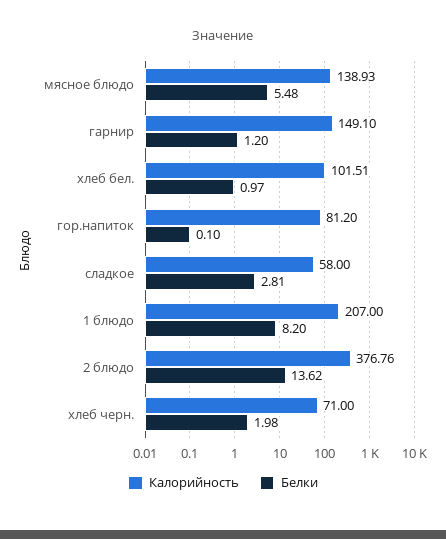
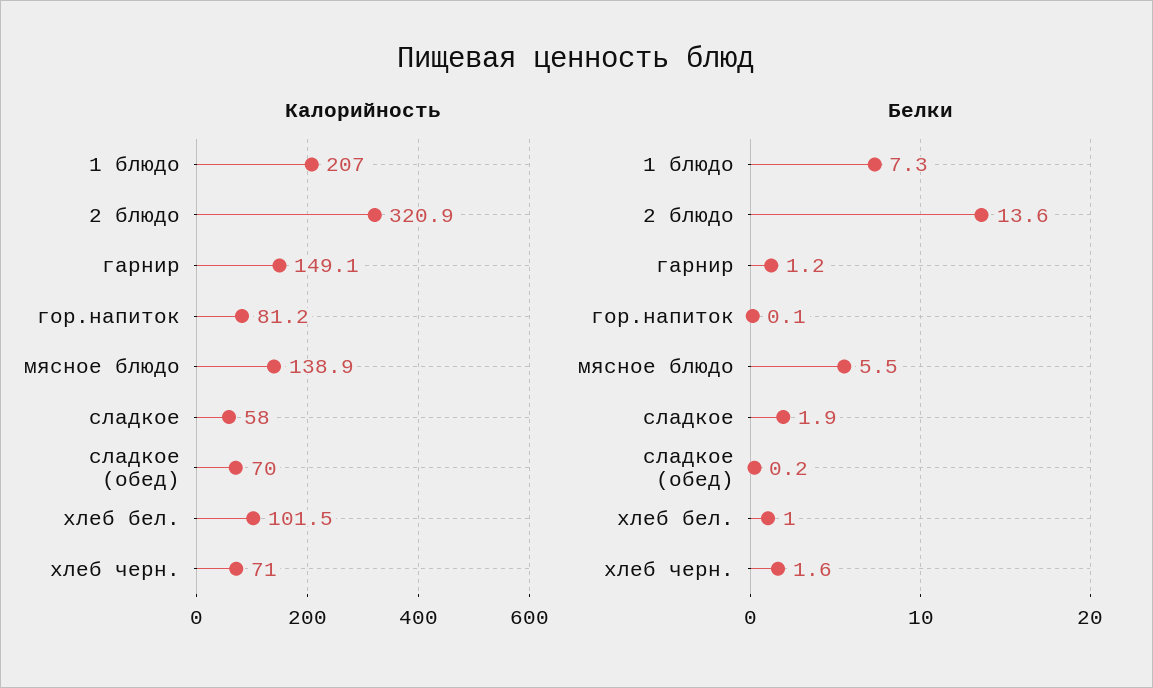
Белки, сладкое: 2.81 -> 1.9
Белки, 1 блюдо: 8.2 -> 7.3
Калорийность, 2 блюдо: 376.76 -> 320.9
Белки, хлеб черн.: 1.98 -> 1.6
Калорийность, сладкое (обед): none -> 70
Белки, сладкое (обед): none -> 0.2

